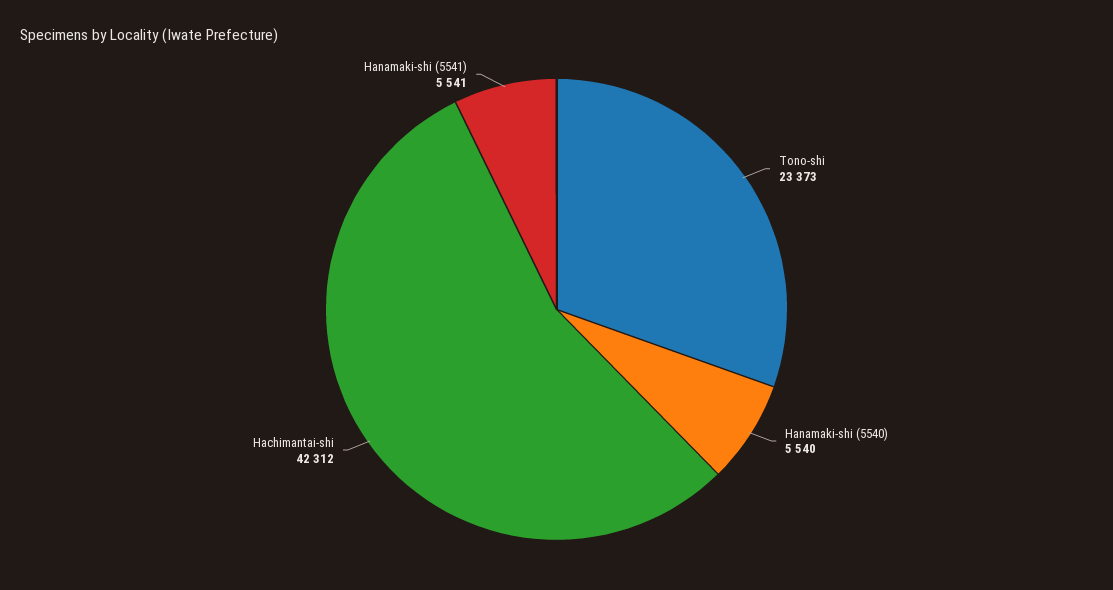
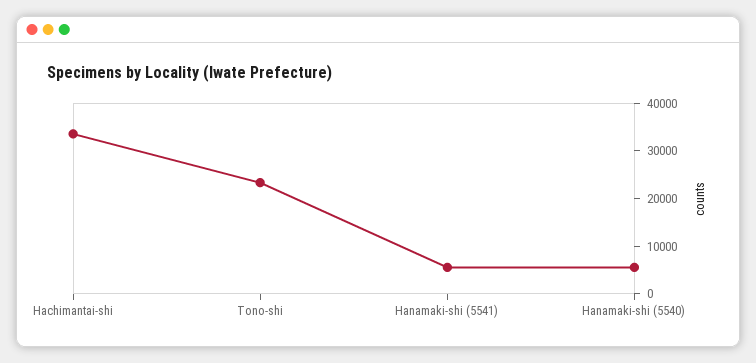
Hachimantai-shi: 42312 -> 34000

